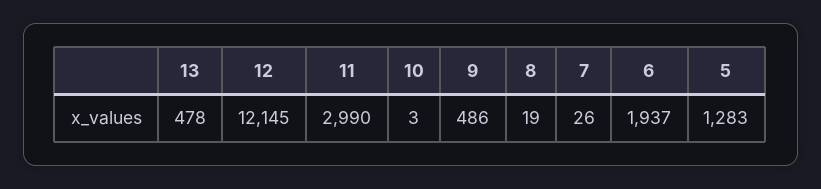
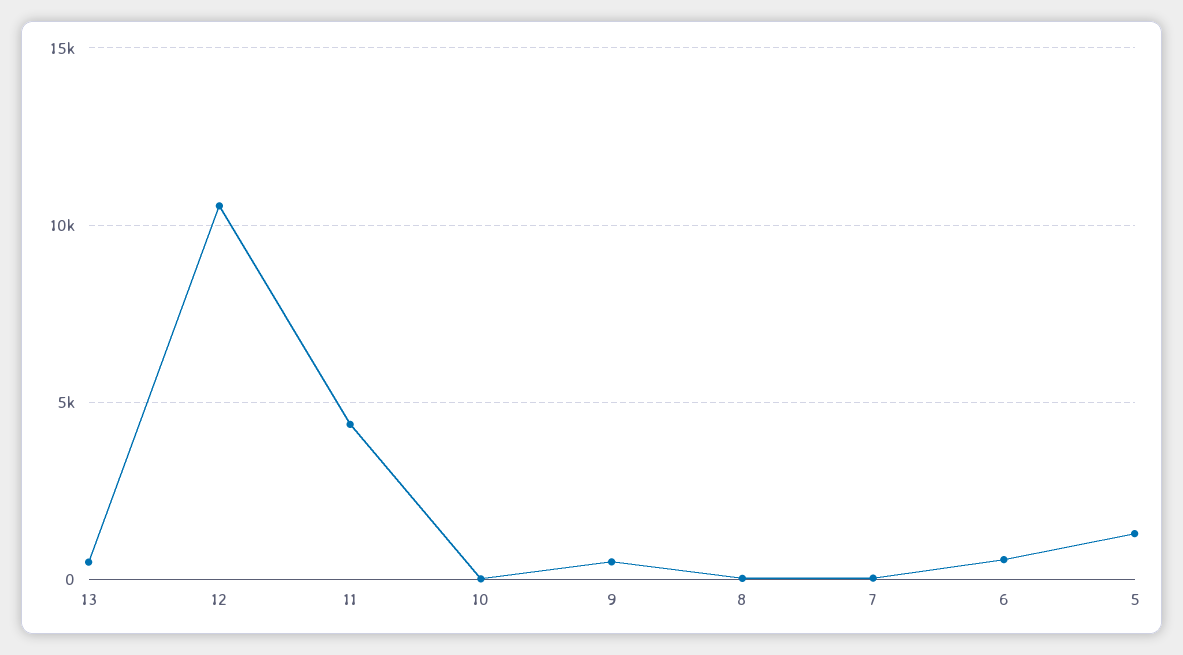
12: 12145 -> 10500
11: 2990 -> 4500
6: 1937 -> 500

